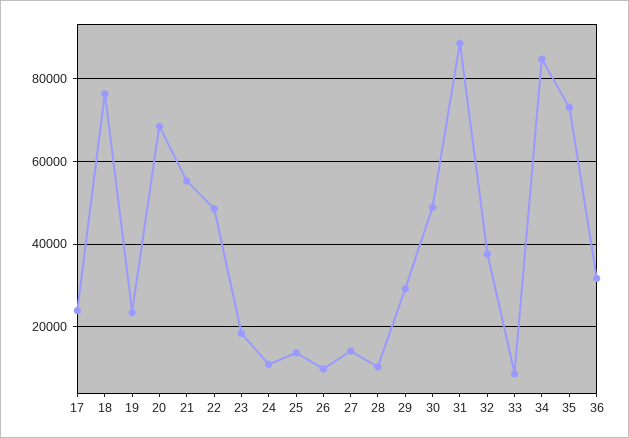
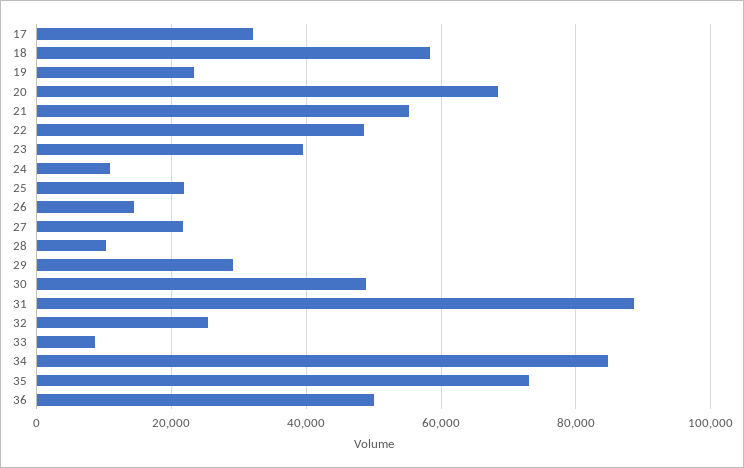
17: 24000 -> 32000
18: 76000 -> 58000
23: 18000 -> 40000
25: 14000 -> 22000
26: 10000 -> 14000
27: 14000 -> 22000
32: 38000 -> 26000
36: 32000 -> 50000

